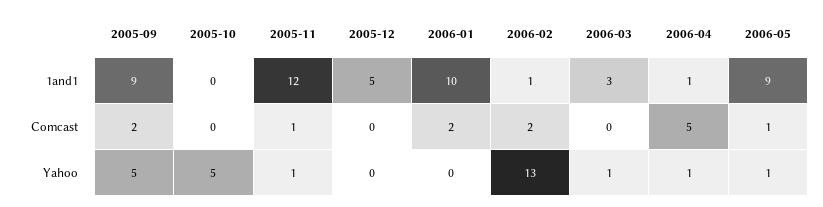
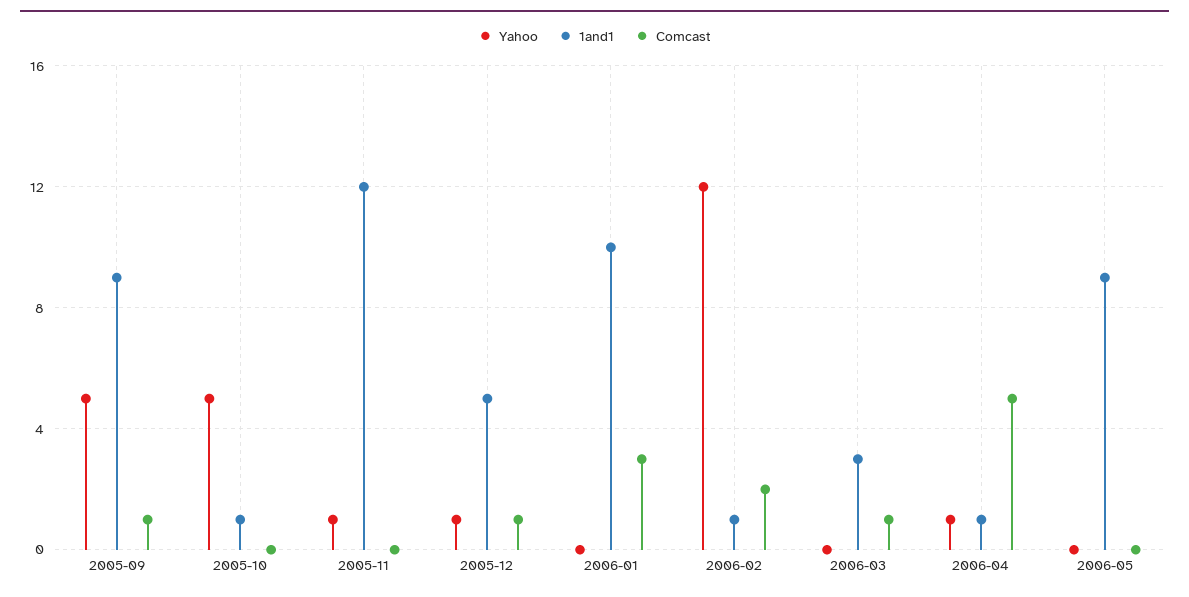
1and1, 2005-10: 0 -> 1
Comcast, 2005-09: 2 -> 1
Comcast, 2005-11: 1 -> 0
Comcast, 2005-12: 0 -> 1
Comcast, 2006-01: 2 -> 3
Comcast, 2006-03: 0 -> 1
Comcast, 2006-05: 1 -> 0
Yahoo, 2005-12: 0 -> 1
Yahoo, 2006-02: 13 -> 12
Yahoo, 2006-03: 1 -> 0
Yahoo, 2006-05: 1 -> 0

